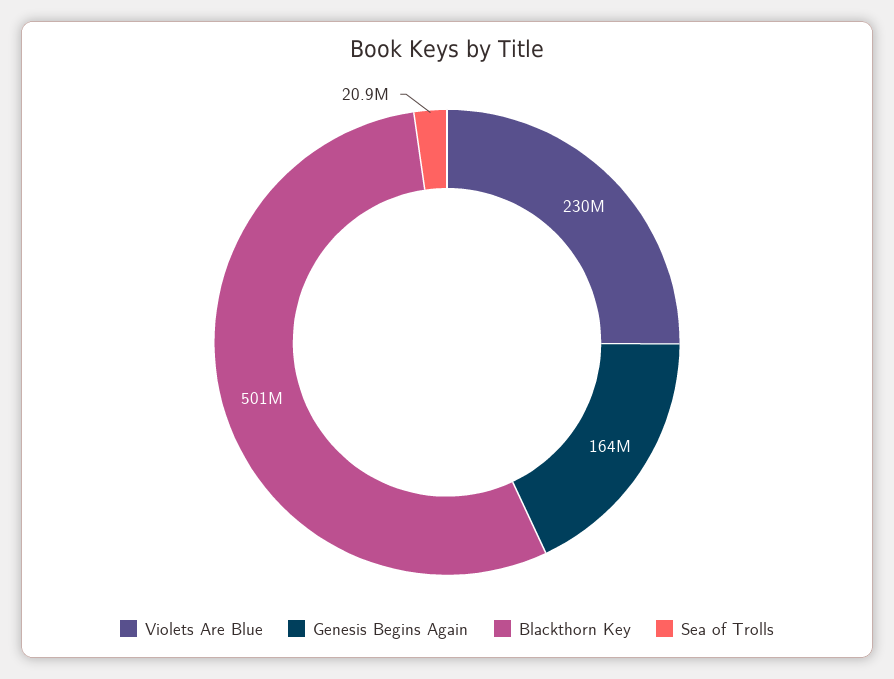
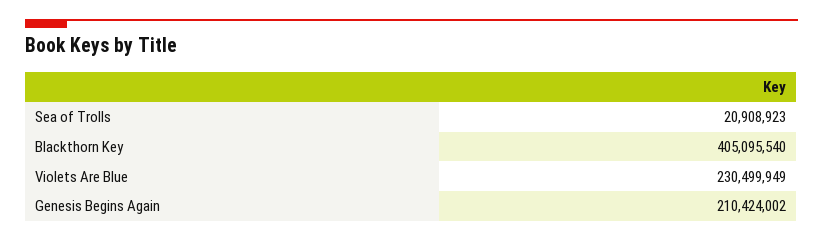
Genesis Begins Again: 164000000 -> 210424002
Blackthorn Key: 501000000 -> 405095540

